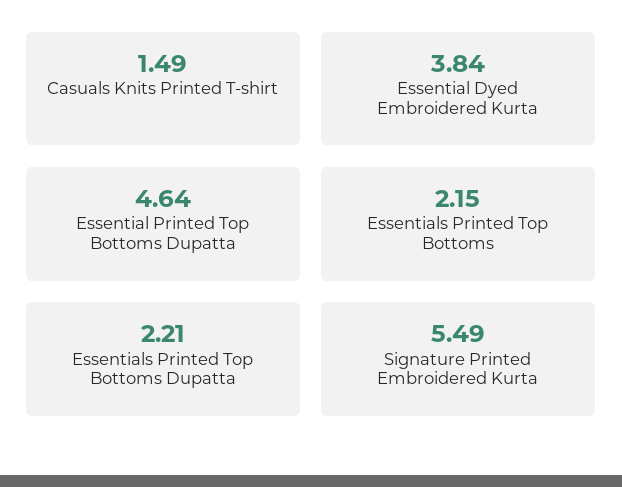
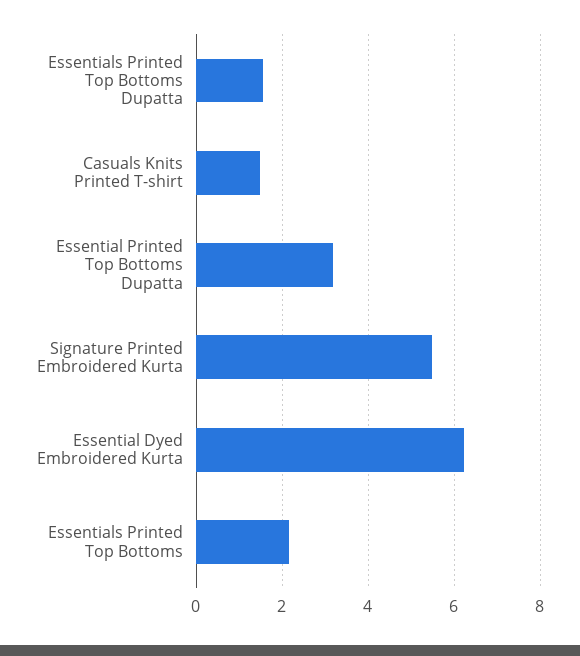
Essential Dyed Embroidered Kurta: 3.84 -> 6.2
Essential Printed Top Bottoms Dupatta: 4.64 -> 3.2
Essentials Printed Top Bottoms Dupatta: 2.21 -> 1.6

